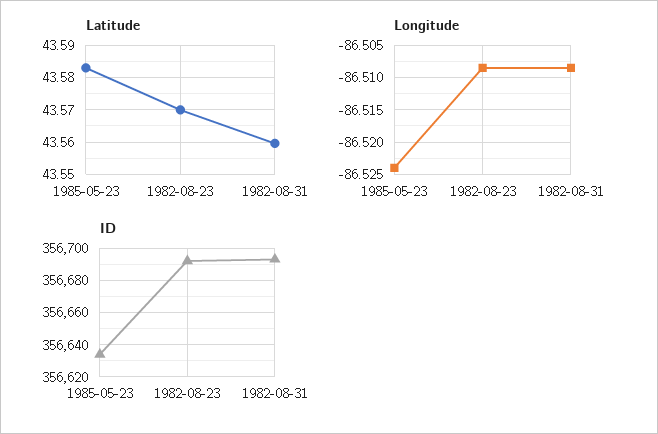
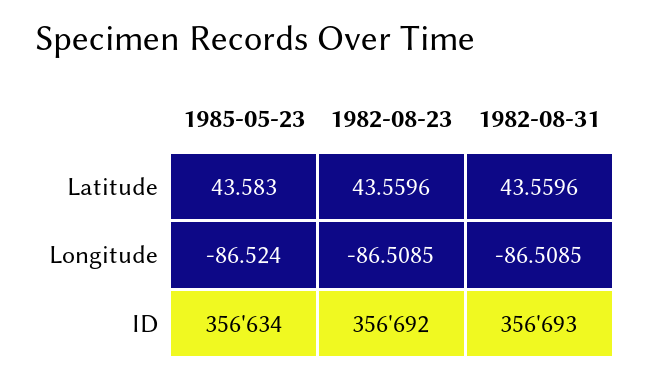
Latitude, 1982-08-23: 43.57 -> 43.5596

